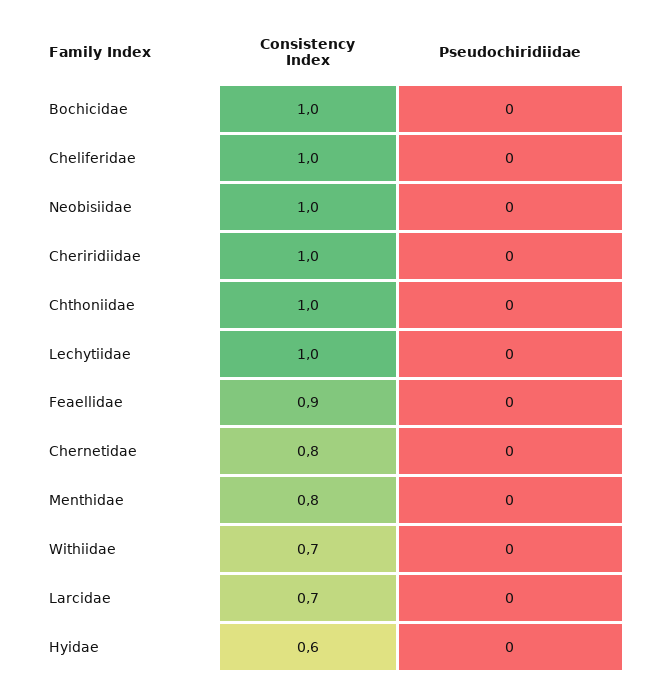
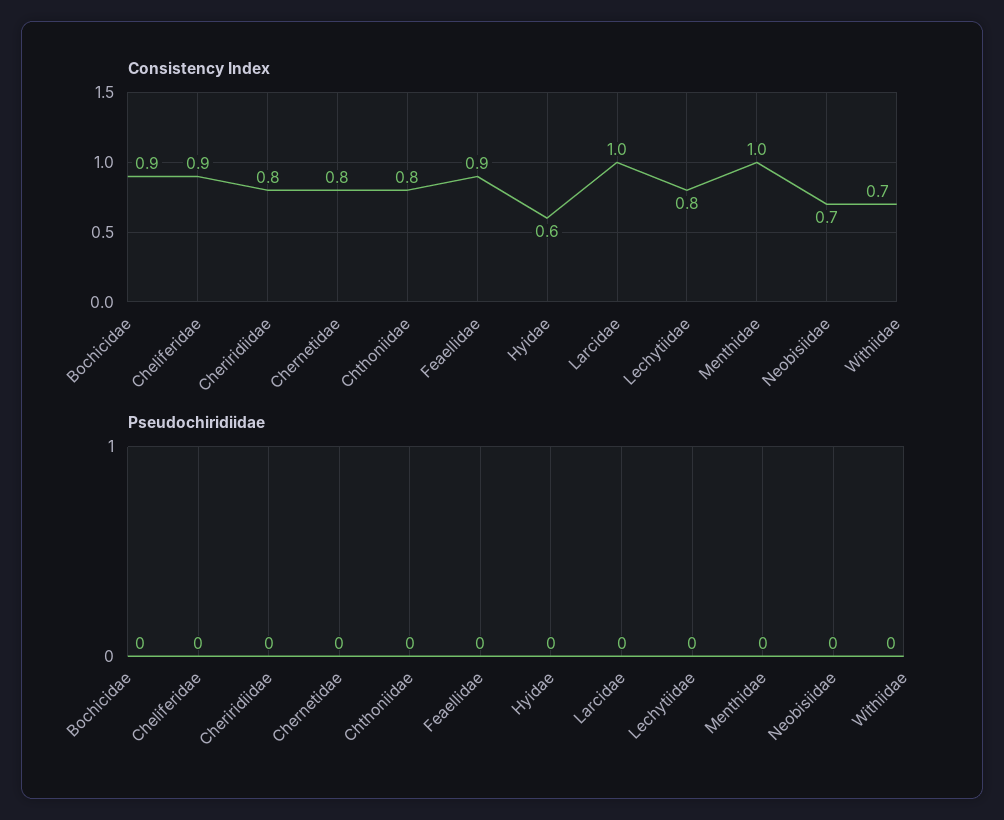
Consistency Index, Bochicidae: 1 -> 0.9
Consistency Index, Cheliferidae: 1 -> 0.9
Consistency Index, Neobisiidae: 1 -> 0.7
Consistency Index, Cheriridiidae: 1 -> 0.8
Consistency Index, Chthoniidae: 1 -> 0.8
Consistency Index, Lechytiidae: 1 -> 0.8
Consistency Index, Menthidae: 0.8 -> 1
Consistency Index, Larcidae: 0.7 -> 1

